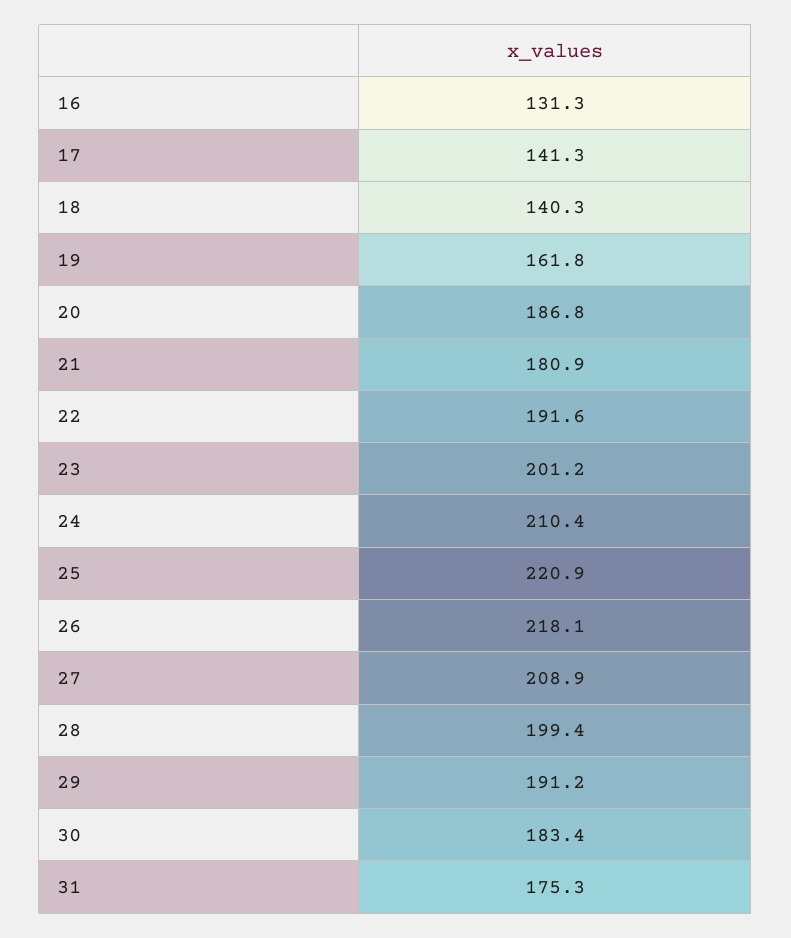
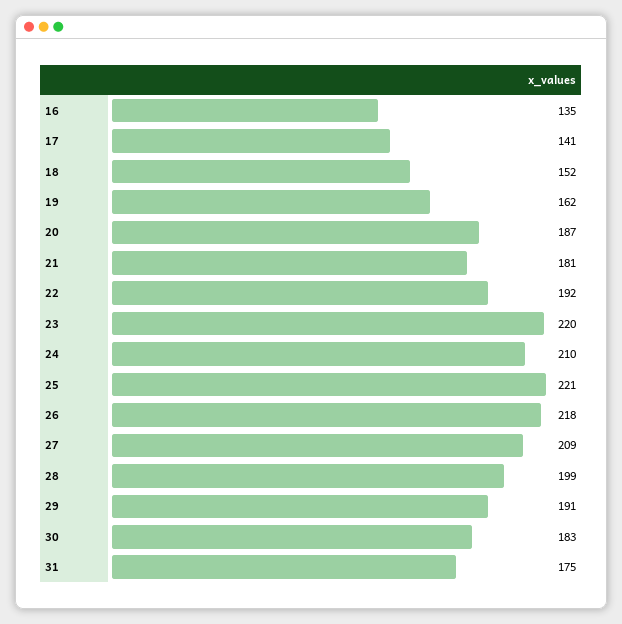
16: 131.3 -> 135
18: 140.3 -> 152
23: 201.2 -> 220

